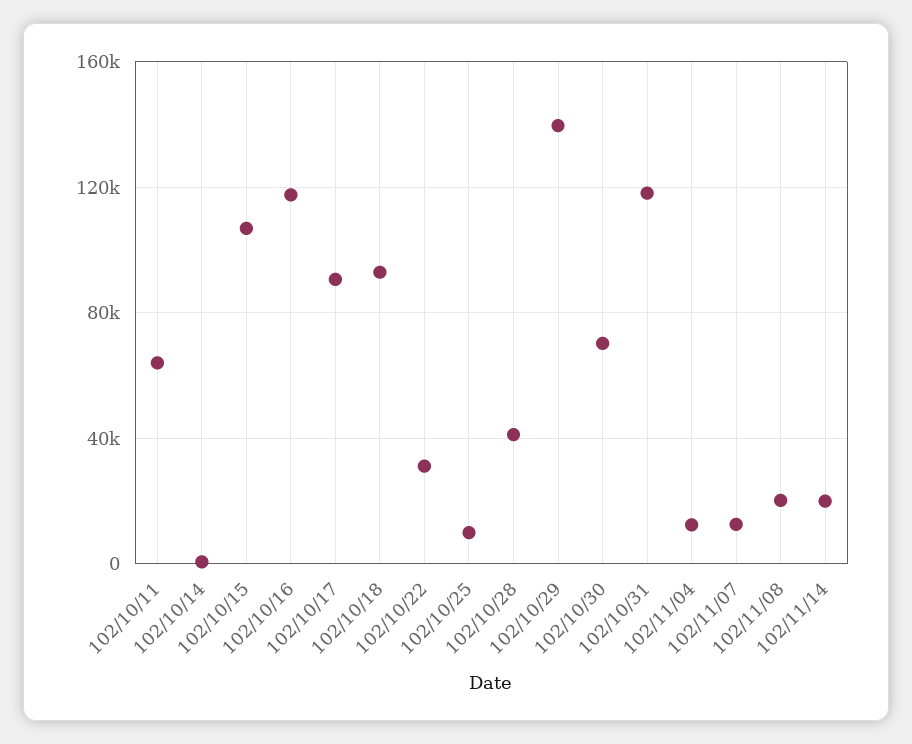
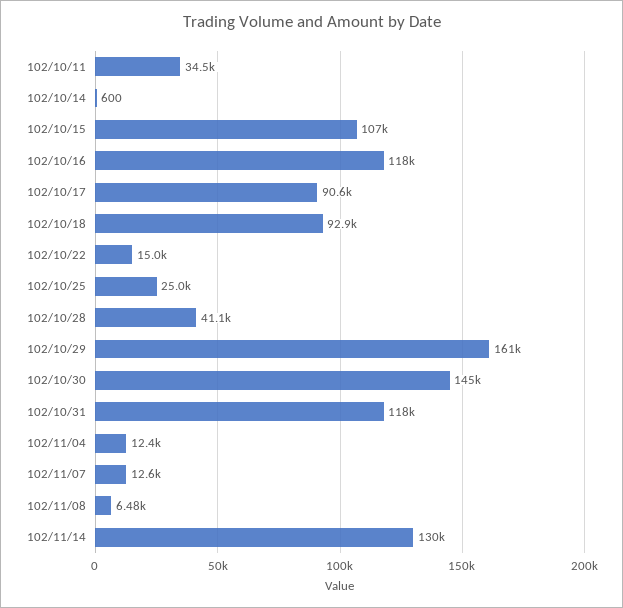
102/10/11: 65000 -> 34500
102/10/22: 30000 -> 15000
102/10/25: 10000 -> 25000
102/10/29: 140000 -> 161000
102/10/30: 70000 -> 145000
102/11/08: 20000 -> 6480
102/11/14: 20000 -> 130000

